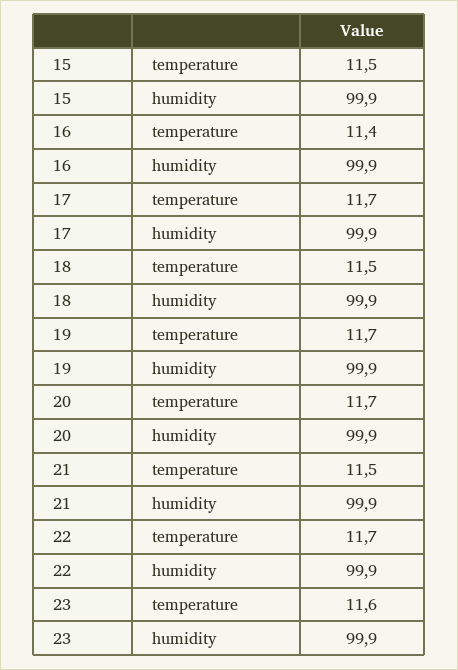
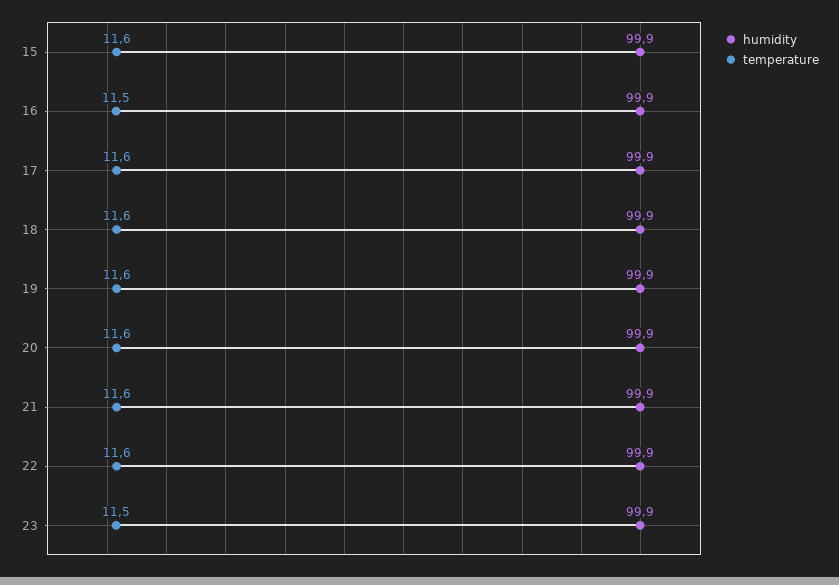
temperature, 15: 11.5 -> 11.6
temperature, 16: 11.4 -> 11.5
temperature, 17: 11.7 -> 11.6
temperature, 18: 11.5 -> 11.6
temperature, 19: 11.7 -> 11.6
temperature, 20: 11.7 -> 11.6
temperature, 21: 11.5 -> 11.6
temperature, 22: 11.7 -> 11.6
temperature, 23: 11.6 -> 11.5

